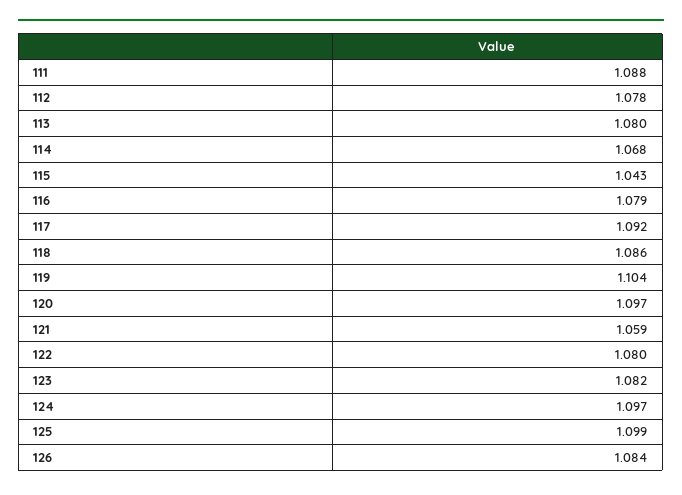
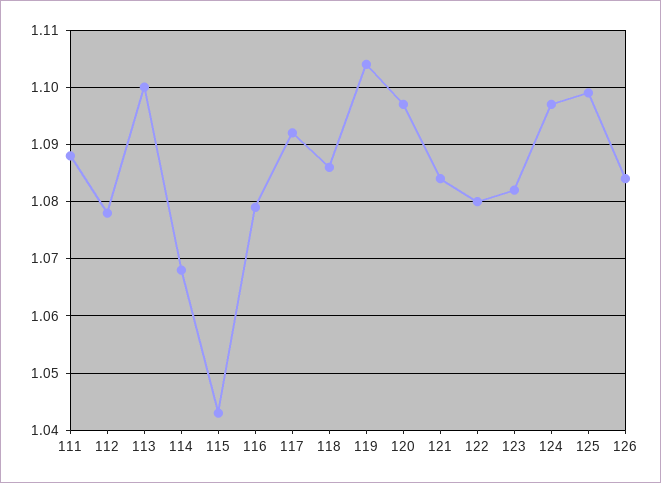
113: 1.08 -> 1.1
121: 1.059 -> 1.085

